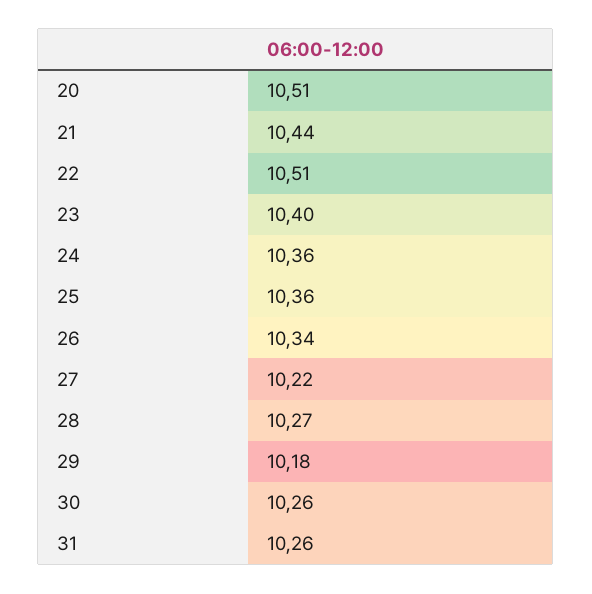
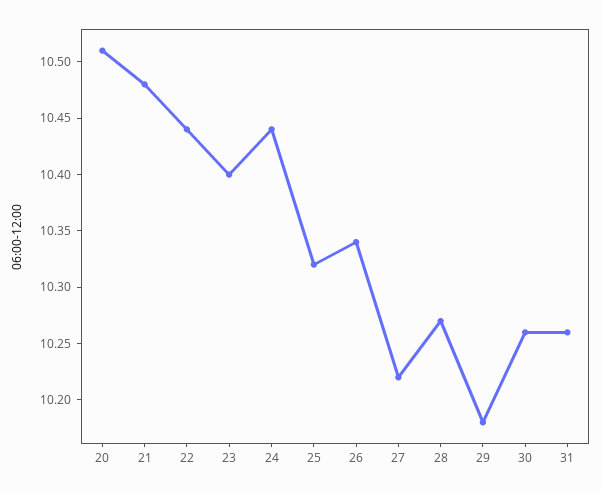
21: 10.44 -> 10.48
22: 10.51 -> 10.44
24: 10.36 -> 10.44
25: 10.36 -> 10.32

